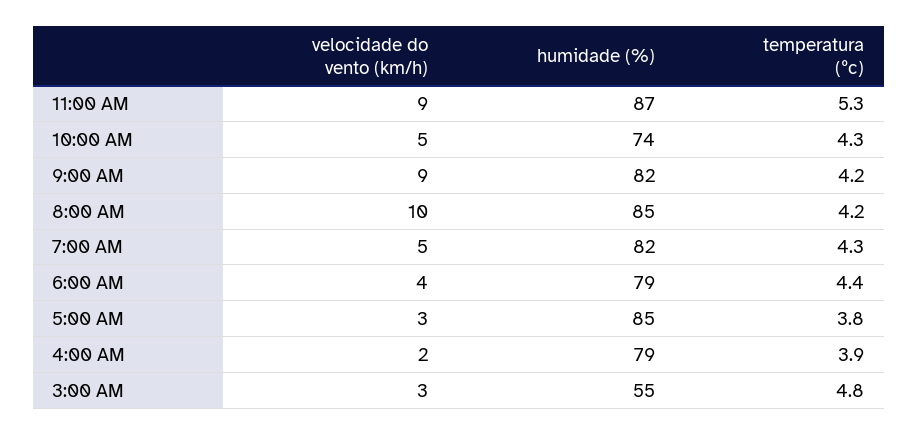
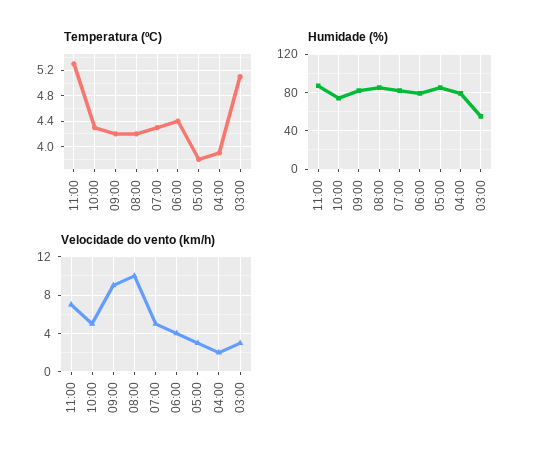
velocidade do vento (km/h), 11:00 AM: 9 -> 7
temperatura (ºc), 3:00 AM: 4.8 -> 5.1

